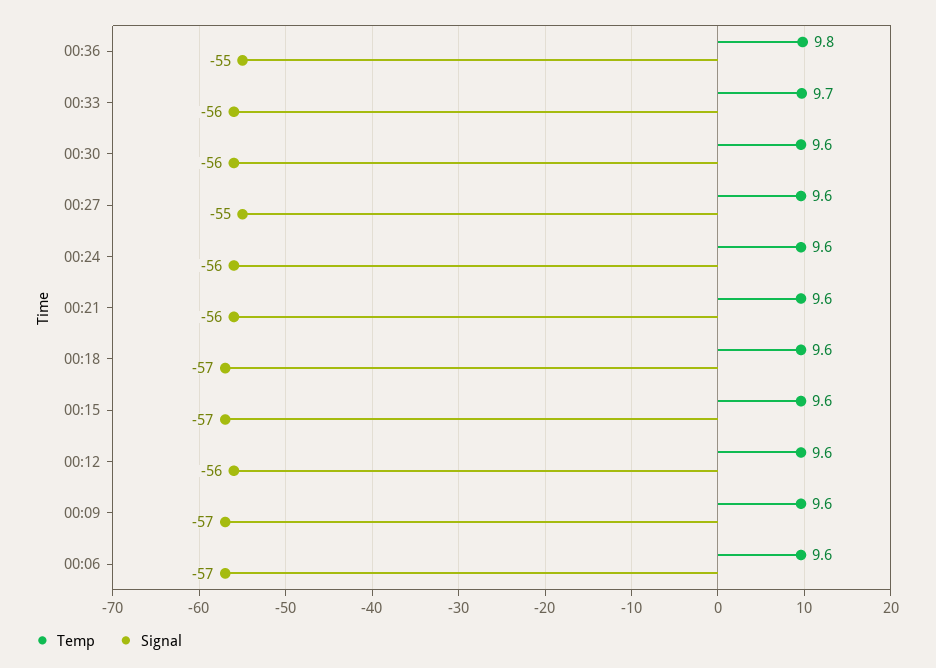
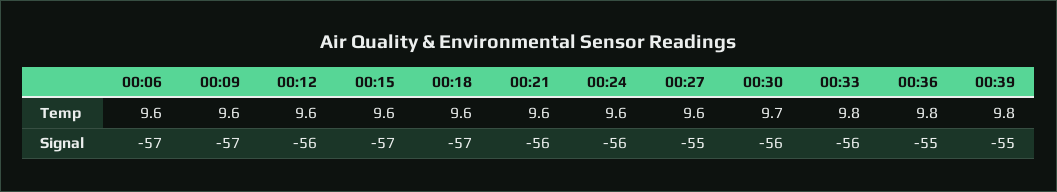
Temp, 00:33: 9.7 -> 9.8
Temp, 00:30: 9.6 -> 9.7
Temp, 00:39: none -> 9.8
Signal, 00:39: none -> -55

